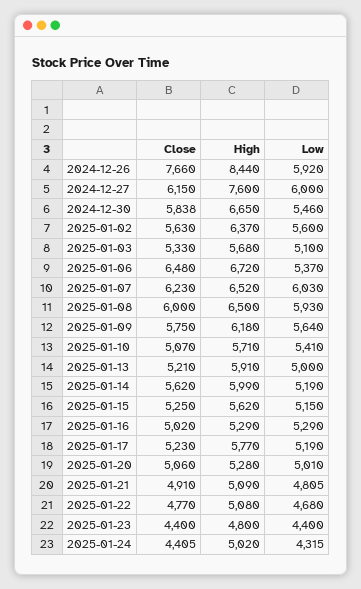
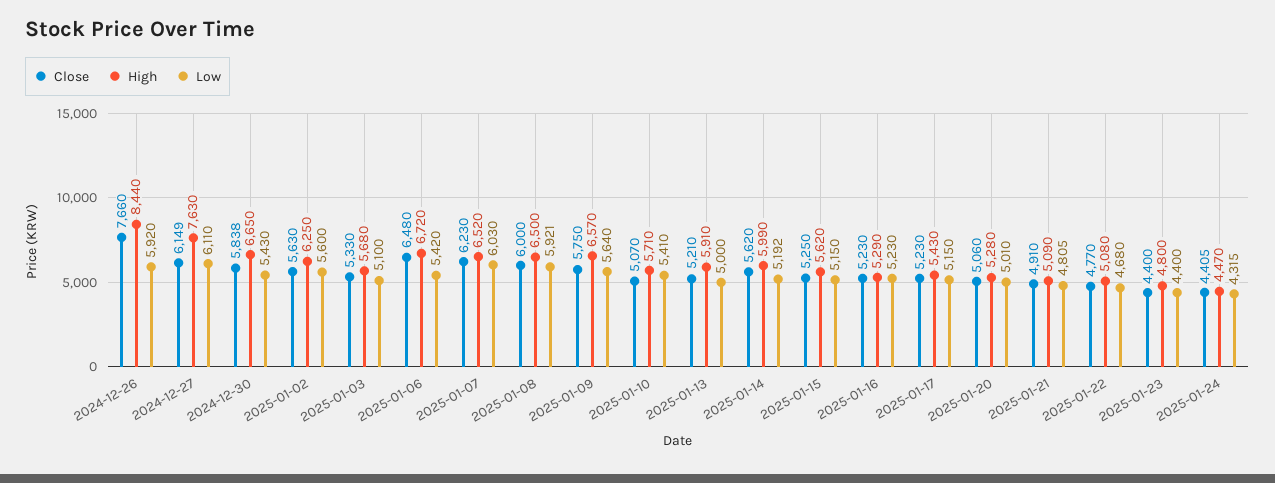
Close, 2024-12-27: 6150 -> 6149
High, 2024-12-27: 7600 -> 7630
Low, 2024-12-27: 6000 -> 6110
Low, 2024-12-30: 5460 -> 5430
High, 2025-01-02: 6370 -> 6250
Low, 2025-01-06: 5370 -> 5420
Low, 2025-01-08: 5930 -> 5921
High, 2025-01-09: 6180 -> 6570
Low, 2025-01-14: 5190 -> 5192
Close, 2025-01-16: 5020 -> 5230
Low, 2025-01-16: 5290 -> 5230
High, 2025-01-17: 5770 -> 5430
Low, 2025-01-17: 5190 -> 5150
High, 2025-01-24: 5020 -> 4470

